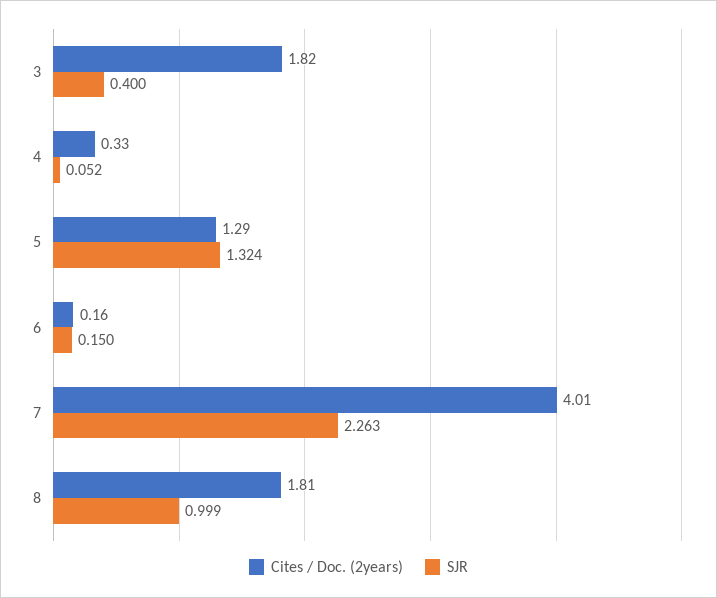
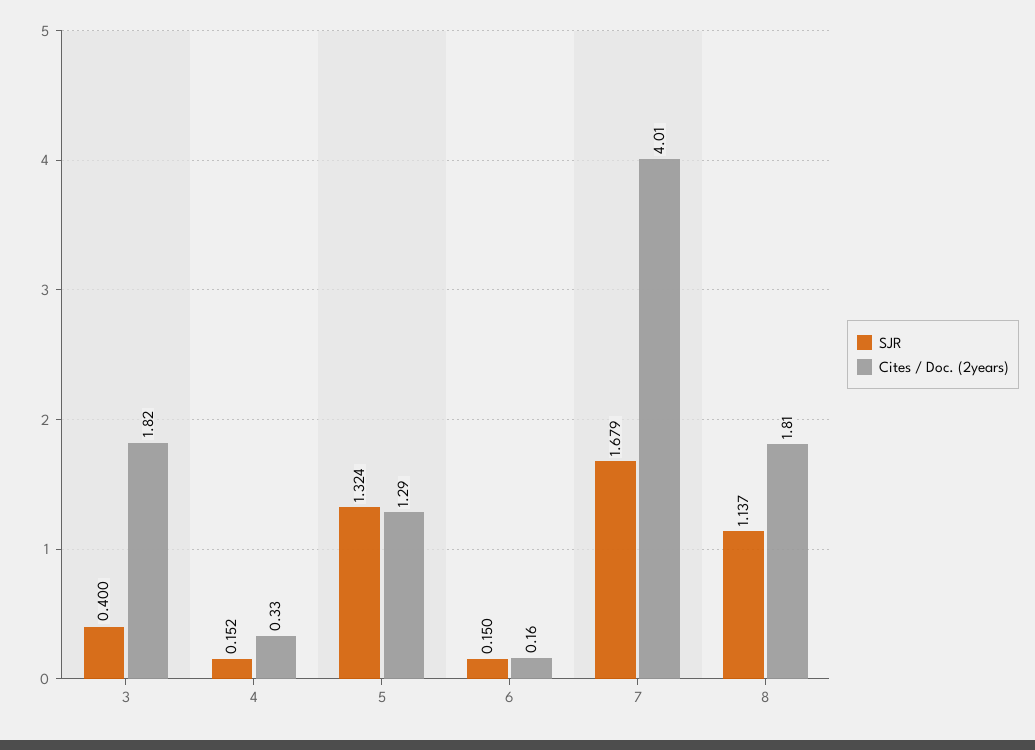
SJR, 4: 0.052 -> 0.152
SJR, 7: 2.263 -> 1.679
SJR, 8: 0.999 -> 1.137

